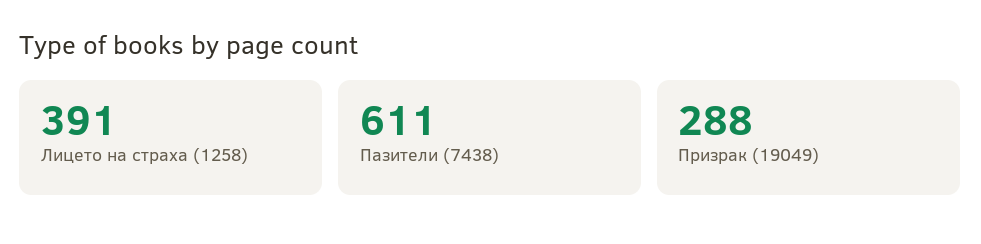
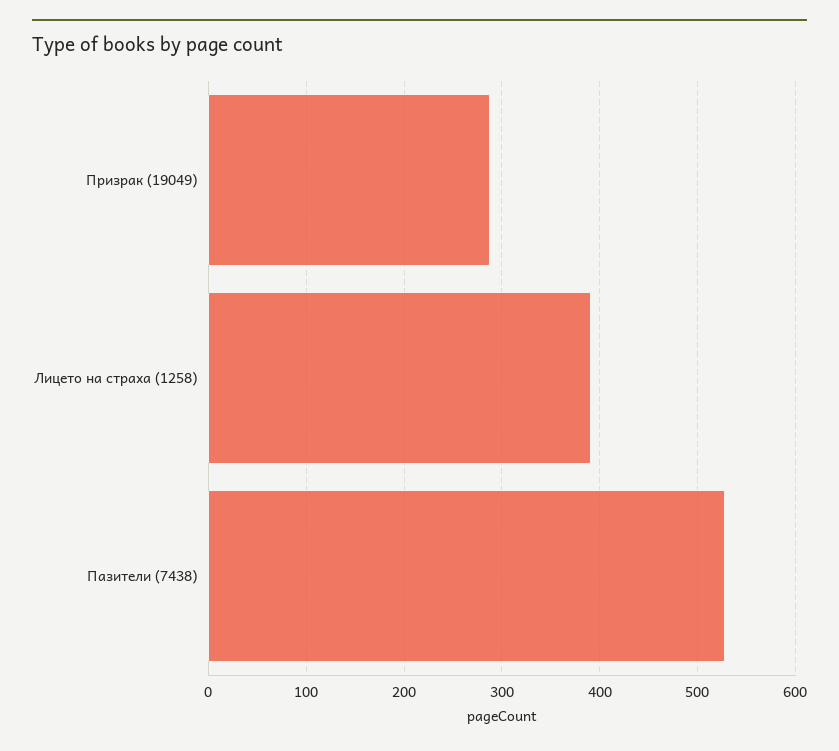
Пазители (7438): 611 -> 530

